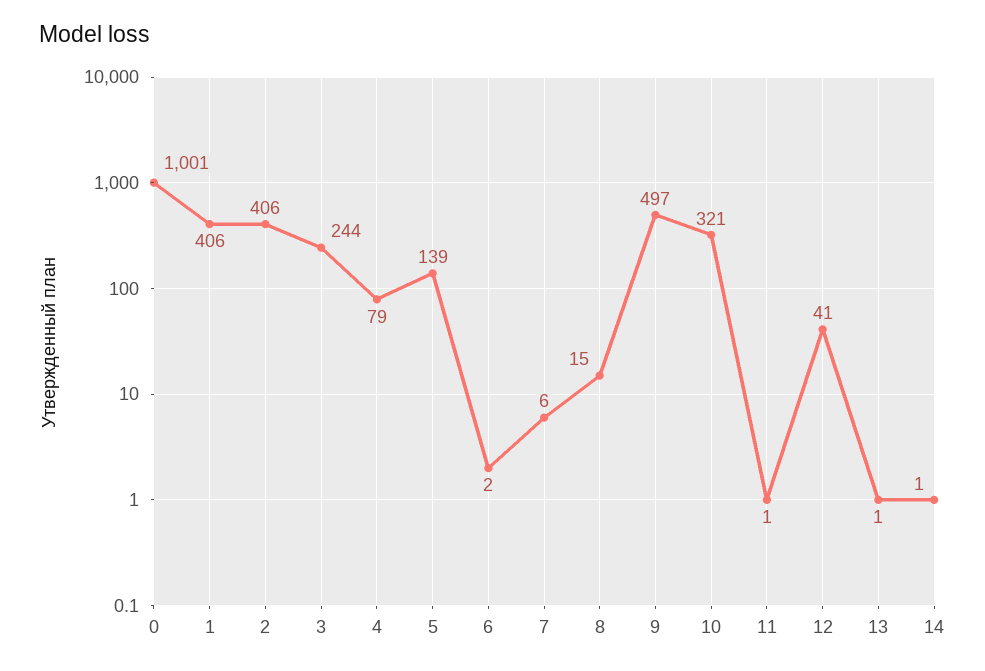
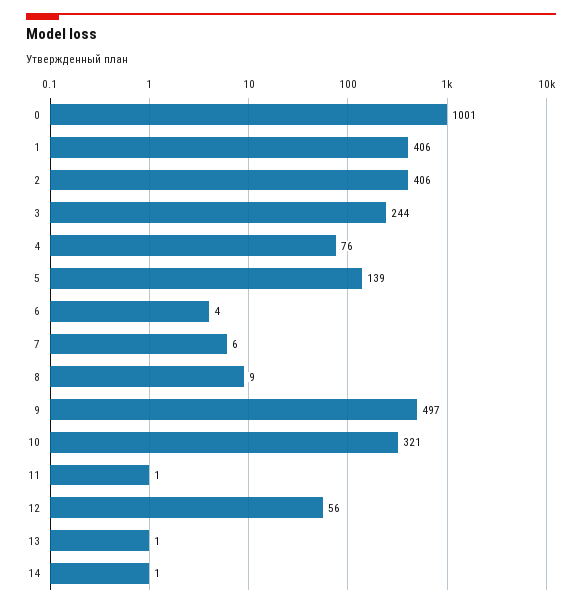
4: 79 -> 76
6: 2 -> 4
8: 15 -> 9
12: 41 -> 56

